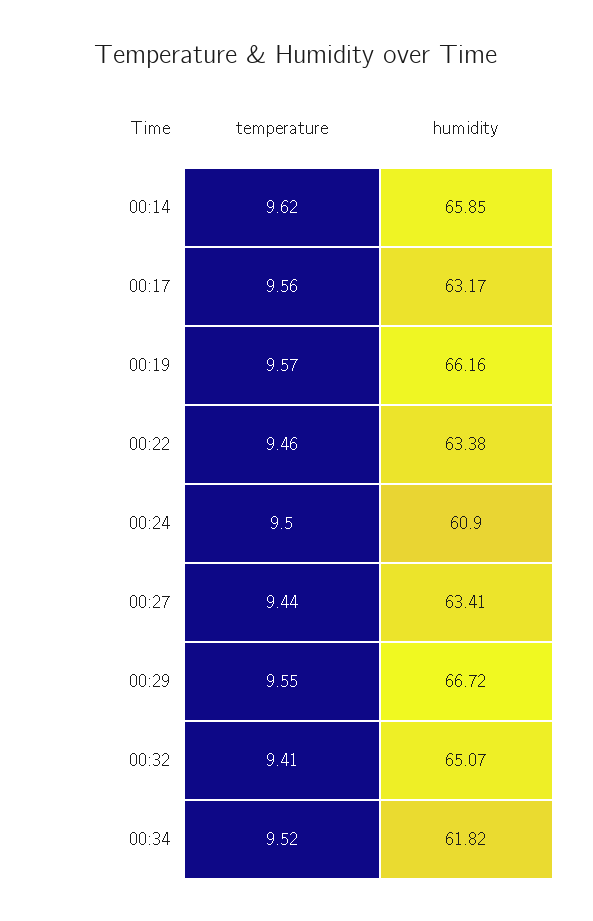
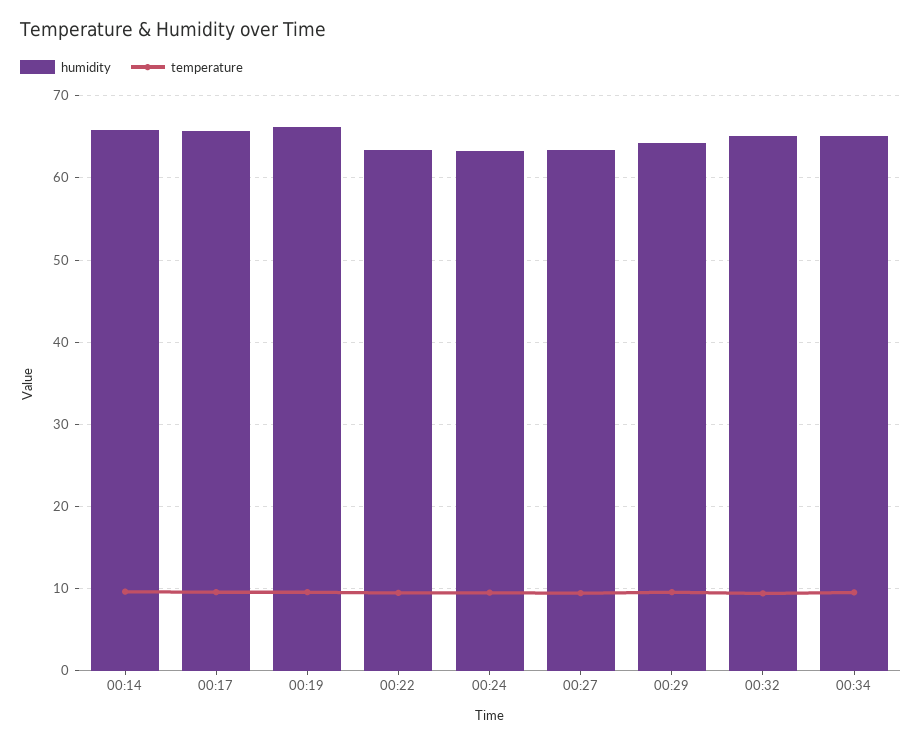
humidity, 00:17: 63.17 -> 66
humidity, 00:24: 60.9 -> 63
humidity, 00:29: 66.72 -> 64
humidity, 00:34: 61.82 -> 65

